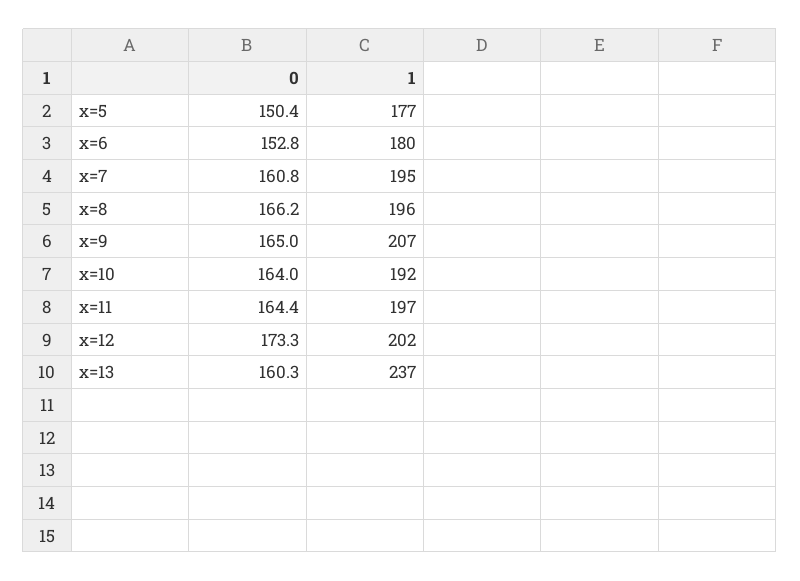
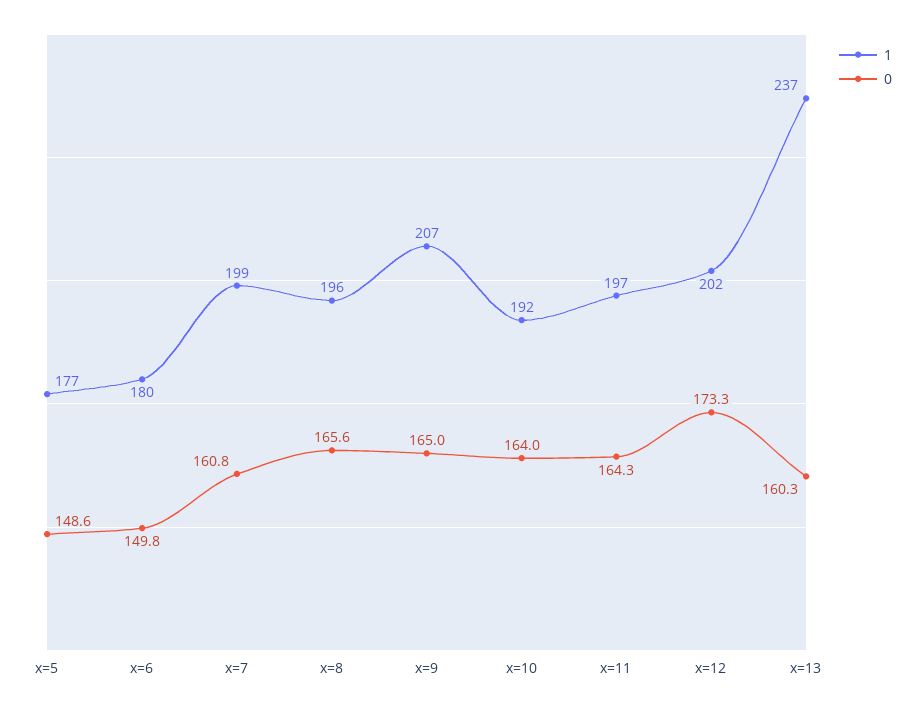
0, x=5: 150.4 -> 148.6
0, x=6: 152.8 -> 149.8
1, x=7: 195 -> 199
0, x=8: 166.2 -> 165.6
0, x=11: 164.4 -> 164.3

